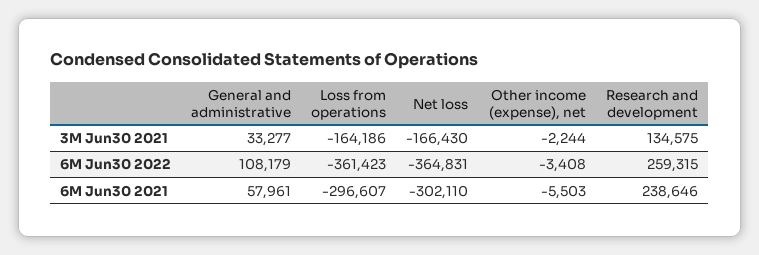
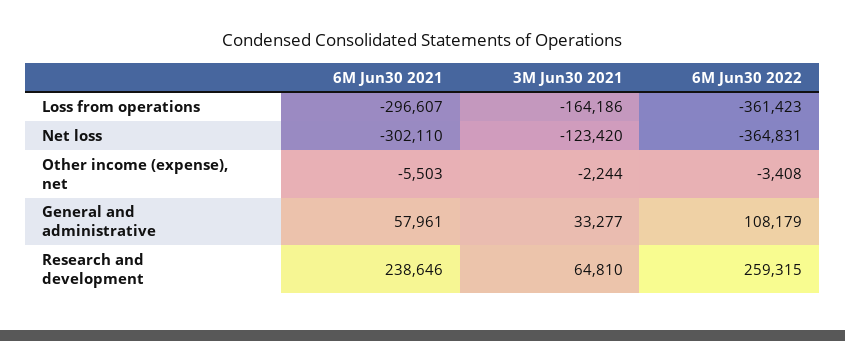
Net loss, 3M Jun30 2021: -166430 -> -123420
Research and development, 3M Jun30 2021: 134575 -> 64810

